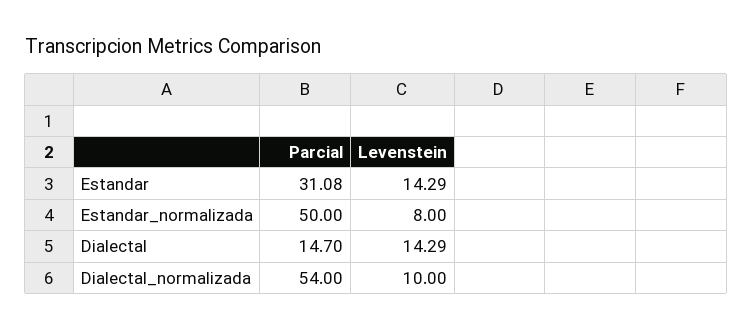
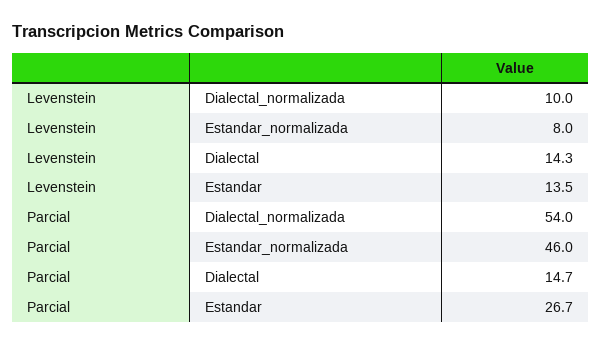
Parcial, Estandar: 31.08 -> 26.7
Levenstein, Estandar: 14.29 -> 13.5
Parcial, Estandar_normalizada: 50 -> 46

